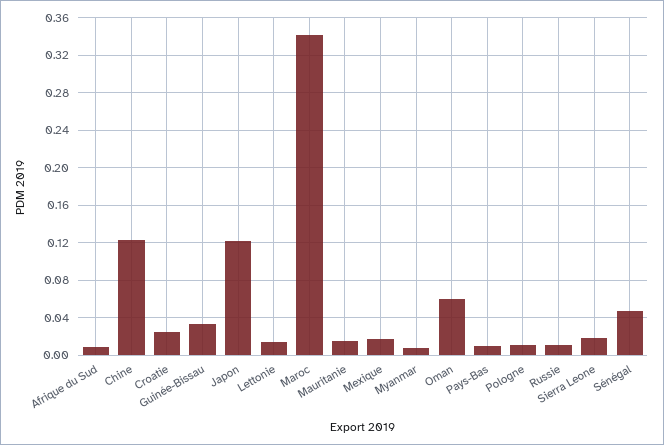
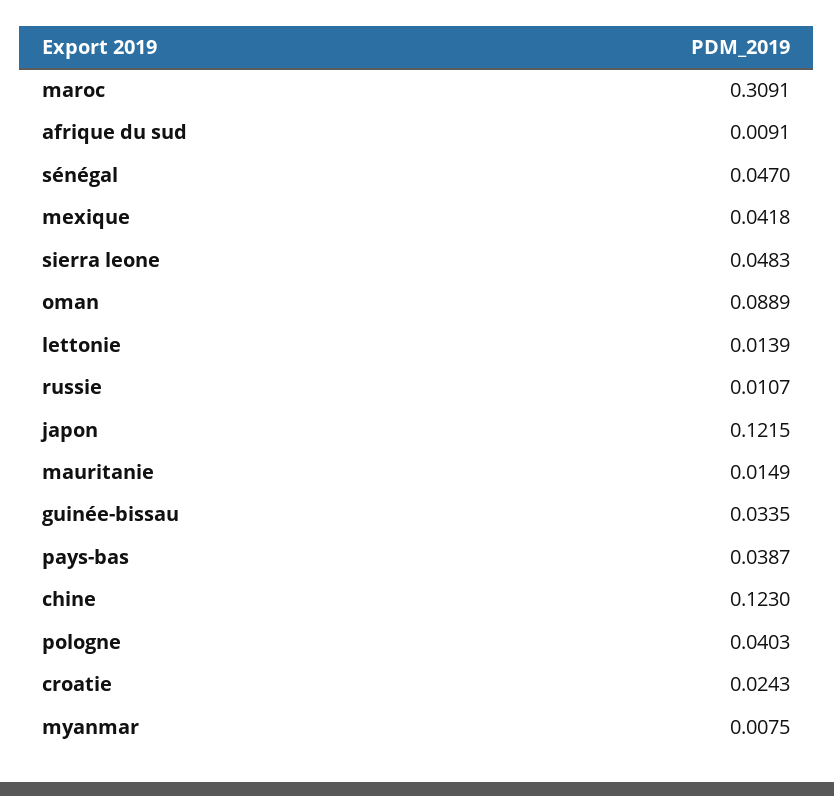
Maroc: 0.34 -> 0.3091
Mexique: 0.02 -> 0.0418
Oman: 0.06 -> 0.0889
Pays-Bas: 0.01 -> 0.0387
Pologne: 0.01 -> 0.0403
Sierra Leone: 0.02 -> 0.0483

